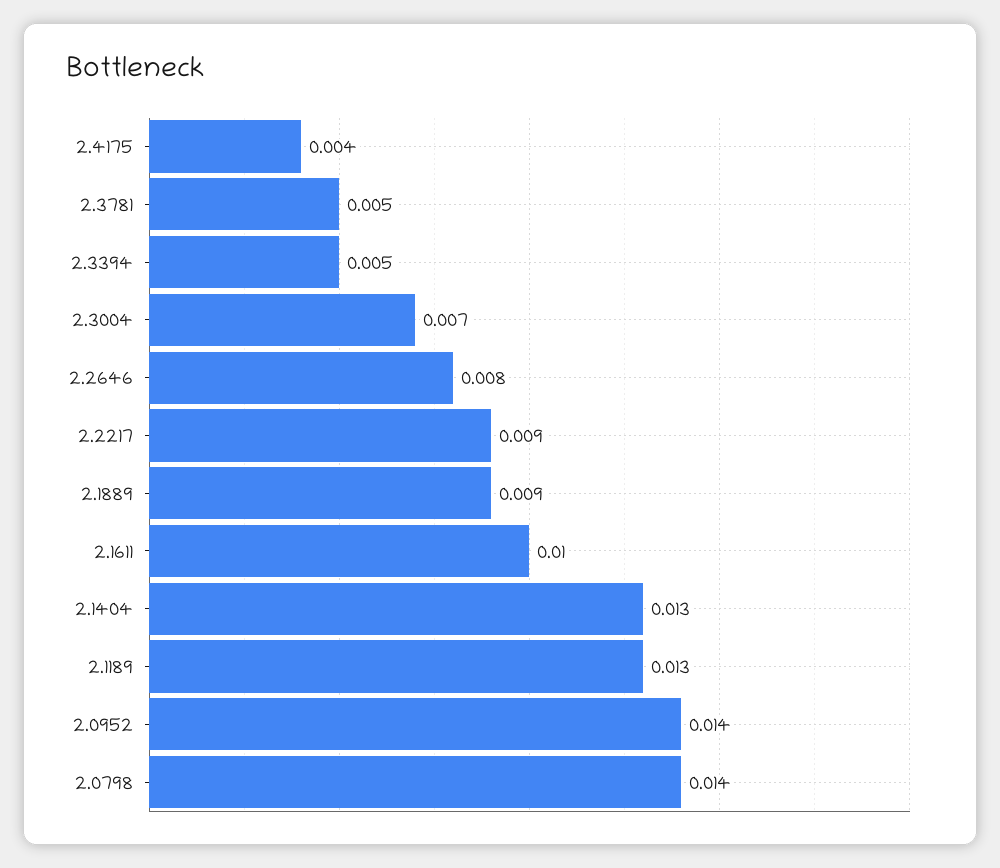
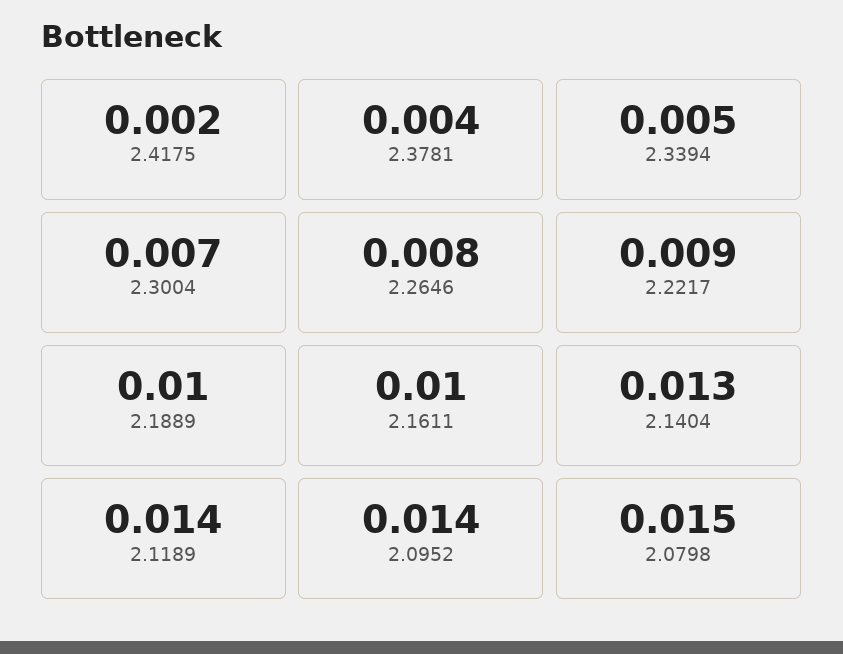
2.4175: 0.004 -> 0.002
2.3781: 0.005 -> 0.004
2.1889: 0.009 -> 0.01
2.1189: 0.013 -> 0.014
2.0798: 0.014 -> 0.015

